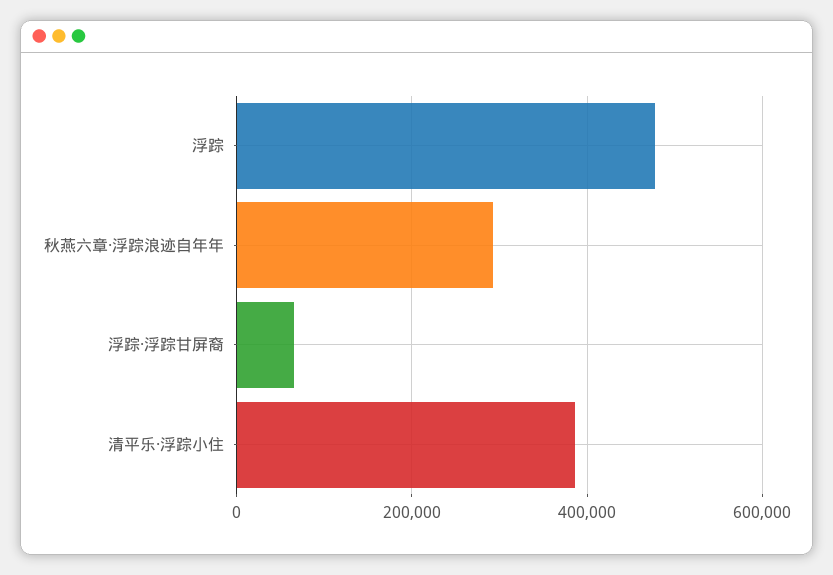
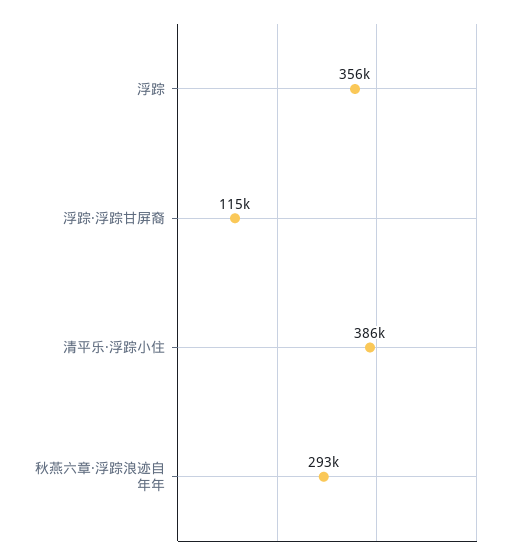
浮踪: 480000 -> 356000
浮踪·浮踪甘屏裔: 60000 -> 115000

